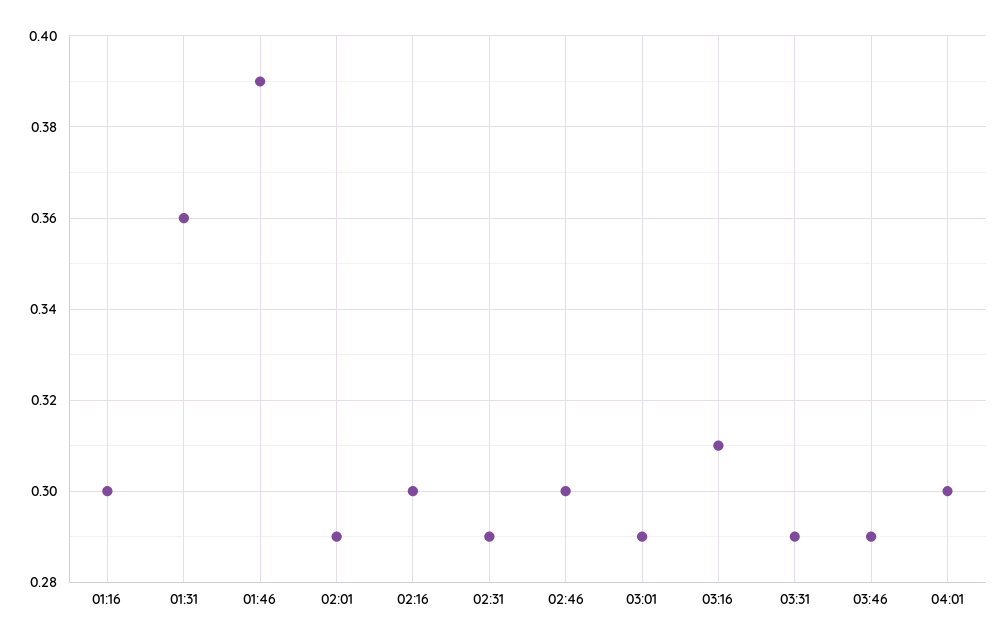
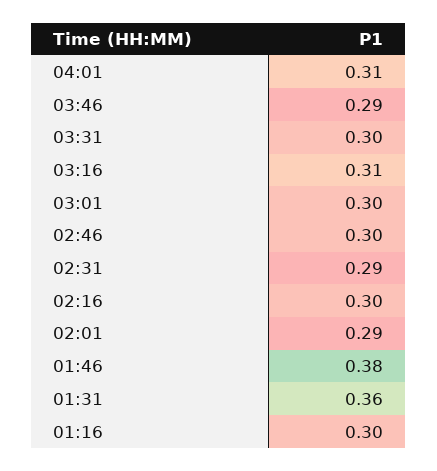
01:46: 0.39 -> 0.38
03:01: 0.29 -> 0.3
03:31: 0.29 -> 0.3
04:01: 0.3 -> 0.31

